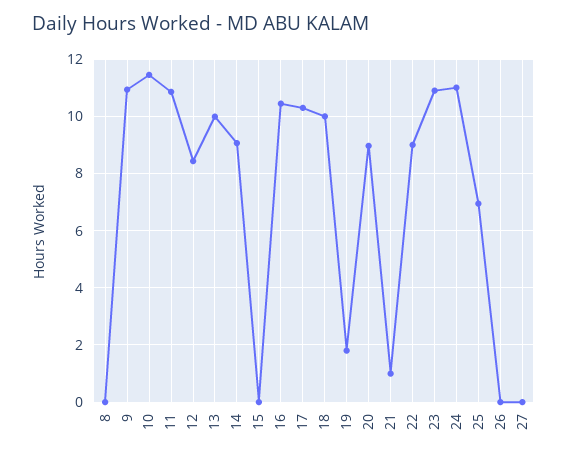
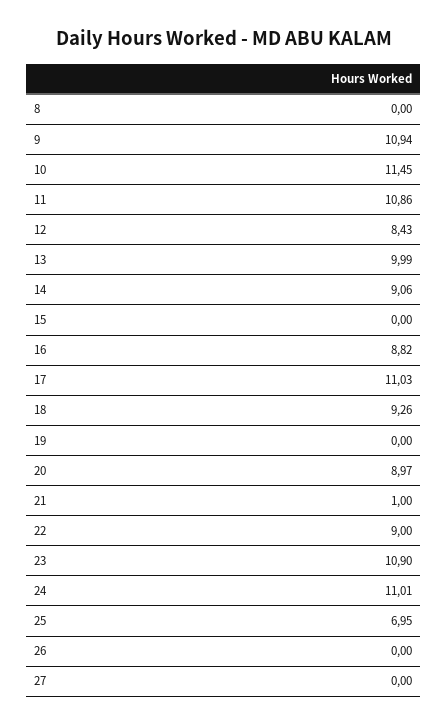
16: 10.5 -> 8.82
17: 10.25 -> 11.03
18: 10 -> 9.26
19: 1.75 -> 0

